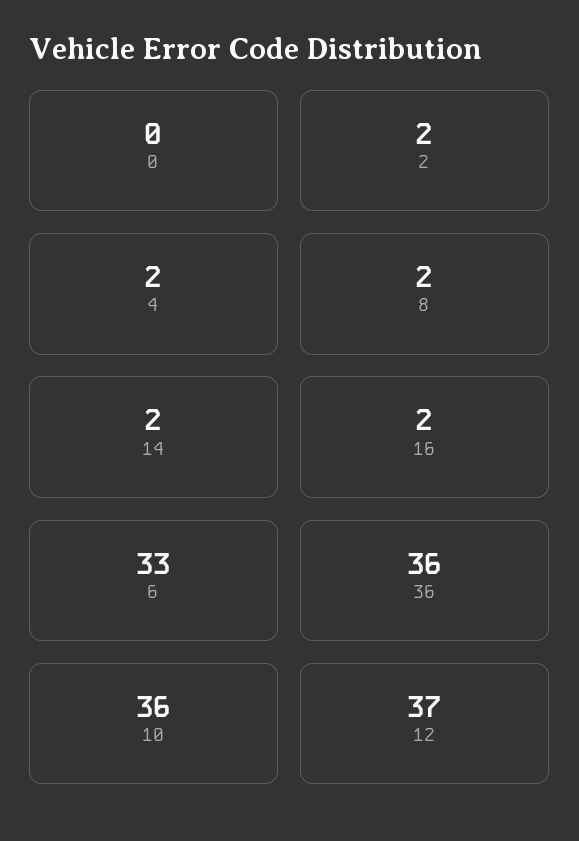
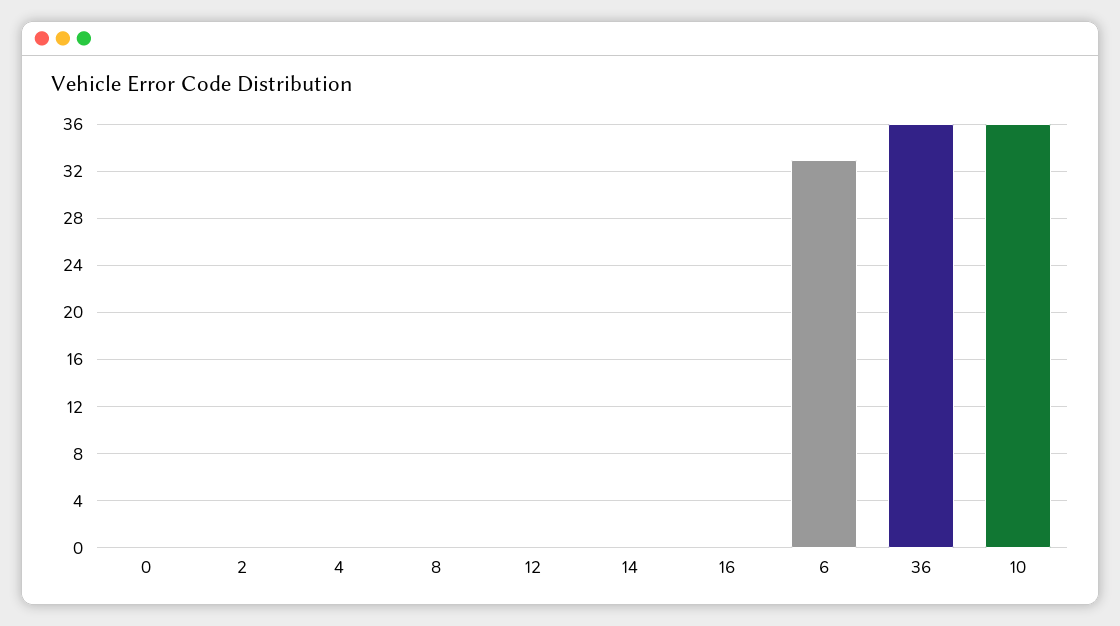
2: 2 -> 0
4: 2 -> 0
8: 2 -> 0
14: 2 -> 0
16: 2 -> 0
12: 37 -> 0

